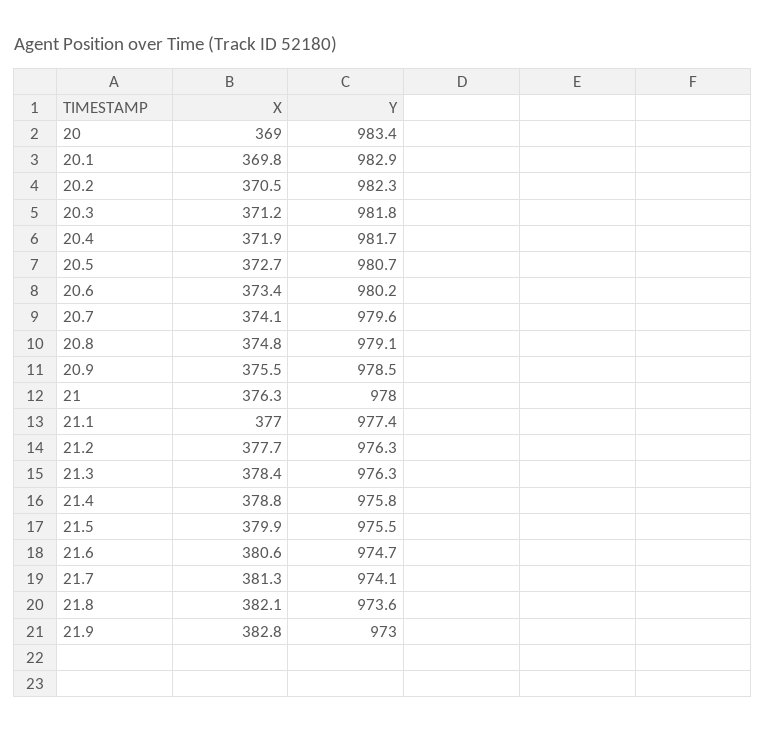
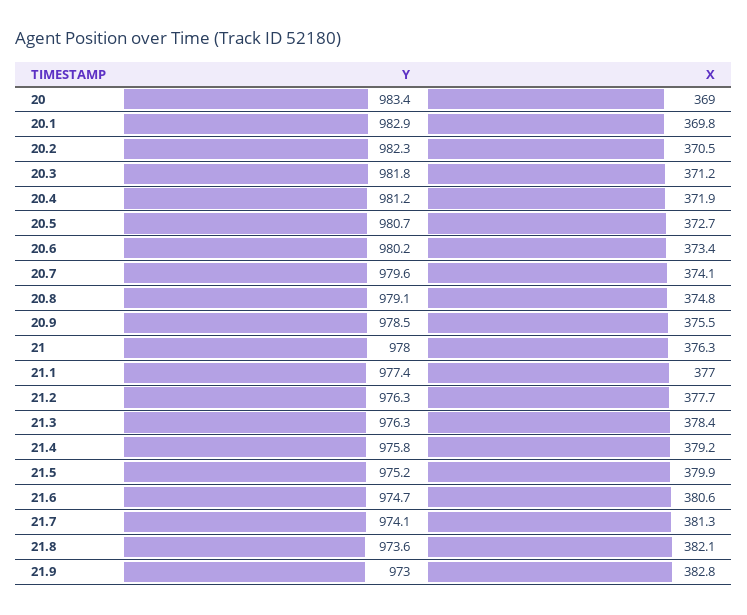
Y, 20.4: 981.7 -> 981.2
X, 21.4: 378.8 -> 379.2
Y, 21.5: 975.5 -> 975.2

